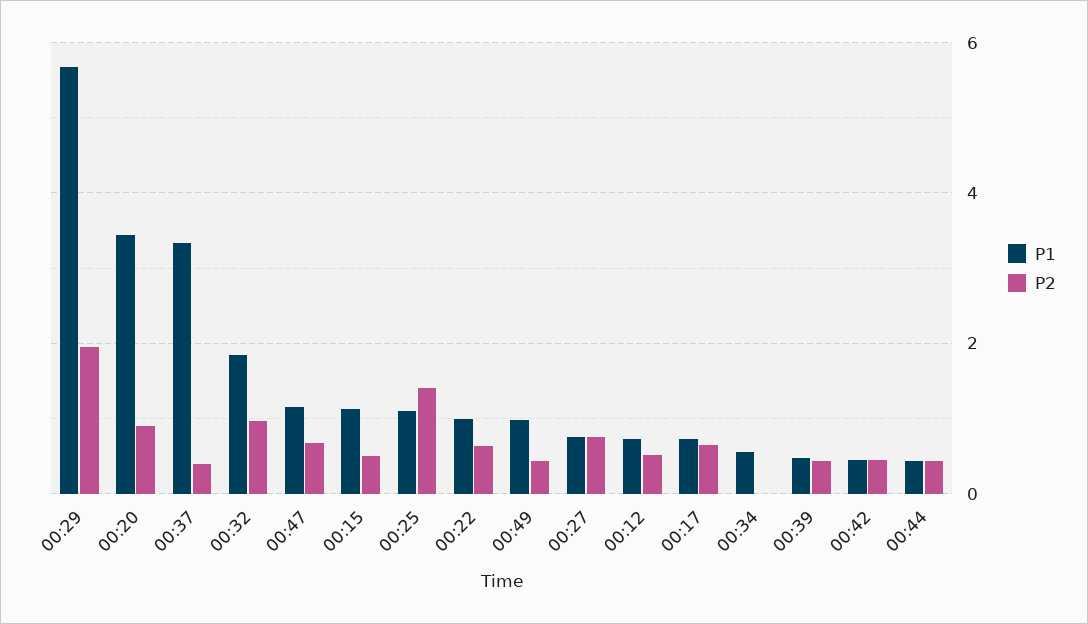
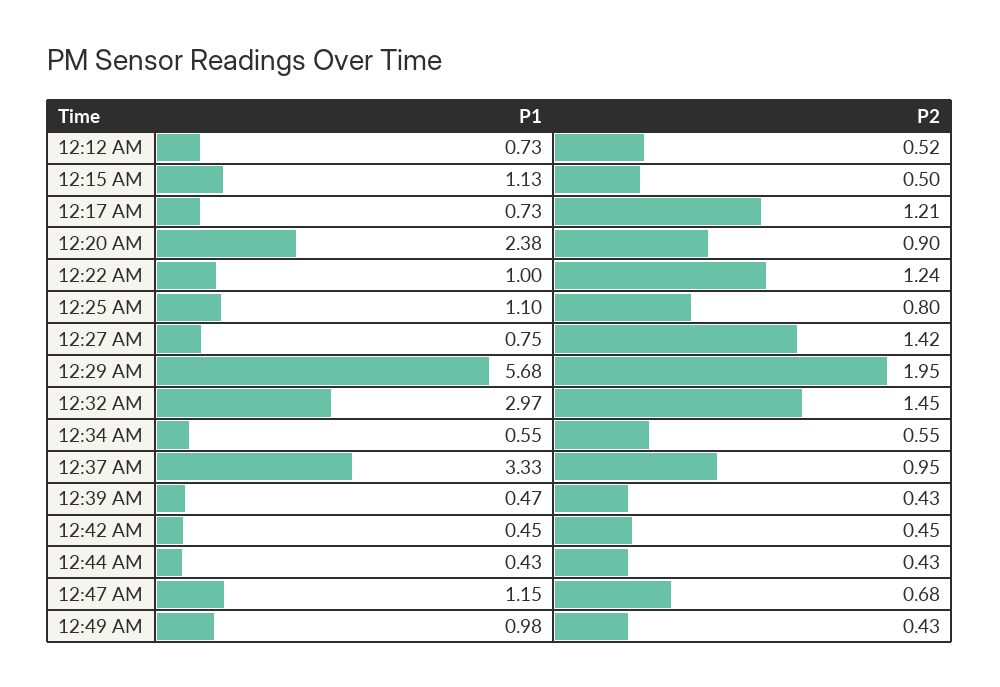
P1, 00:20: 3.4 -> 2.38
P2, 00:37: 0.4 -> 0.95
P1, 00:32: 1.8 -> 2.97
P2, 00:32: 1 -> 1.45
P2, 00:25: 1.4 -> 0.8
P2, 00:22: 0.6 -> 1.24
P2, 00:27: 0.8 -> 1.42
P2, 00:17: 0.6 -> 1.21
P2, 00:34: 0 -> 0.55

